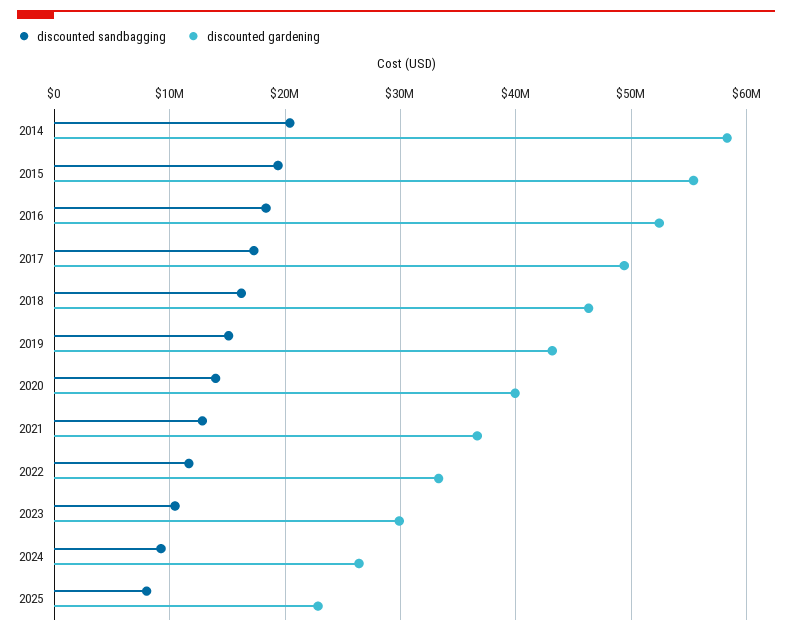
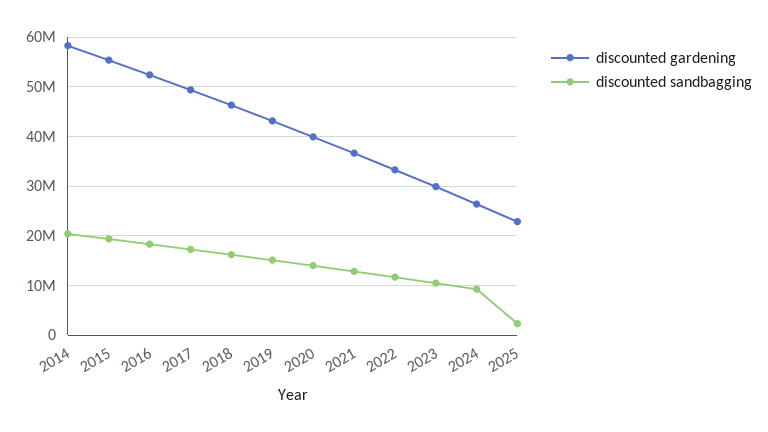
discounted sandbagging, 2025: 8000000 -> 2000000

